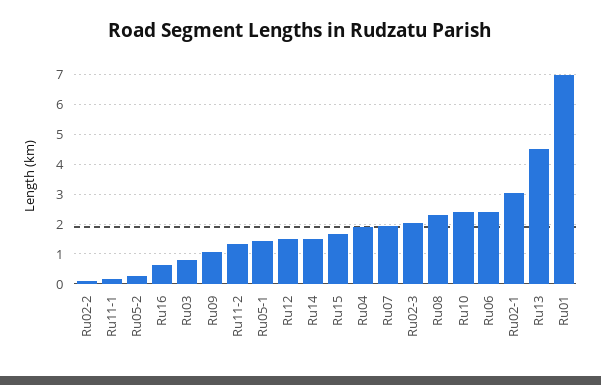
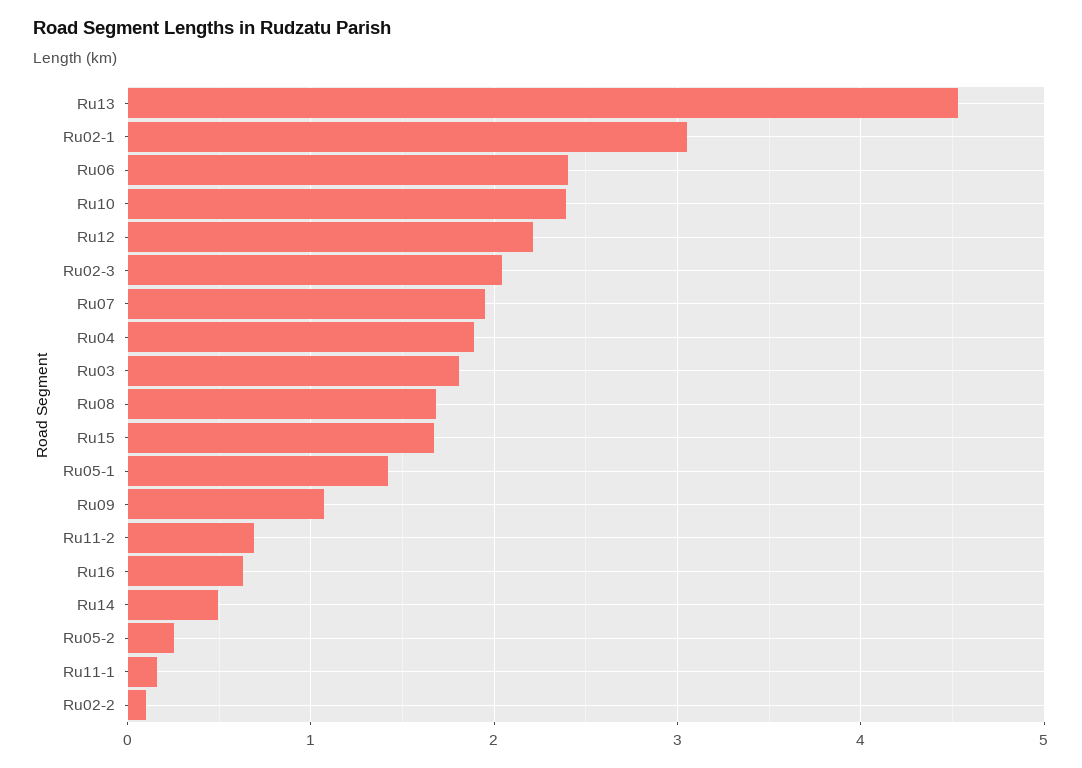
Ru03: 0.75 -> 1.8
Ru11-2: 1.25 -> 0.7
Ru12: 1.5 -> 2.2
Ru14: 1.5 -> 0.5
Ru08: 2.25 -> 1.7
Ru01: 7 -> none

